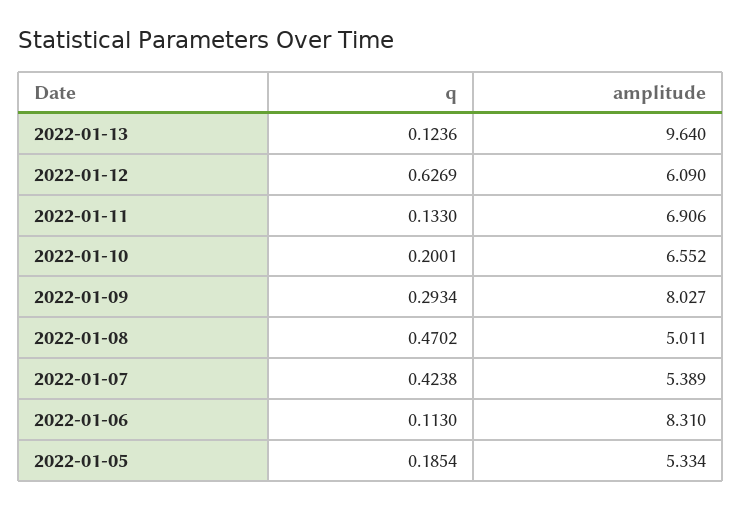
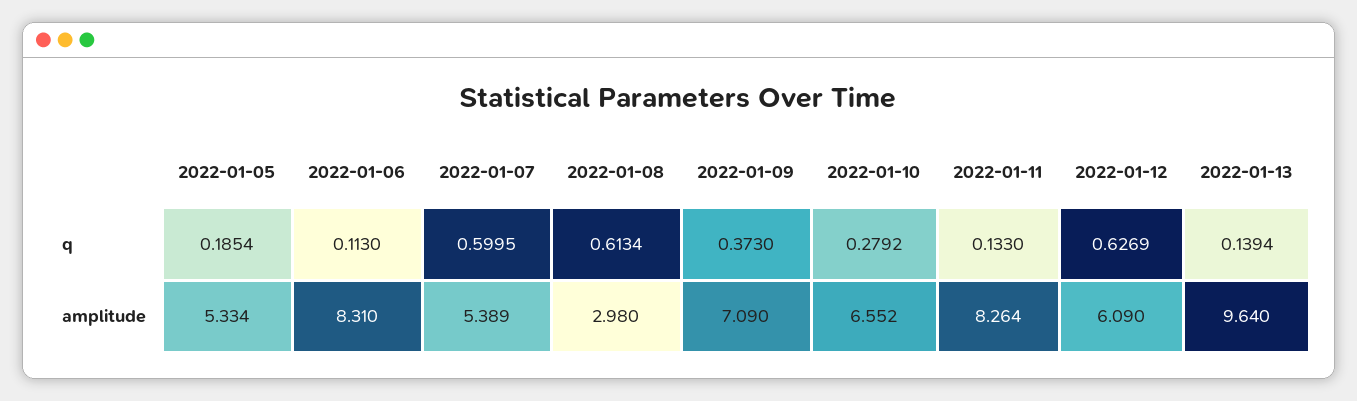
q, 2022-01-13: 0.1236 -> 0.1394
amplitude, 2022-01-11: 6.906 -> 8.264
q, 2022-01-10: 0.2001 -> 0.2792
q, 2022-01-09: 0.2934 -> 0.373
amplitude, 2022-01-09: 8.027 -> 7.09
q, 2022-01-08: 0.4702 -> 0.6134
amplitude, 2022-01-08: 5.011 -> 2.98
q, 2022-01-07: 0.4238 -> 0.5995

